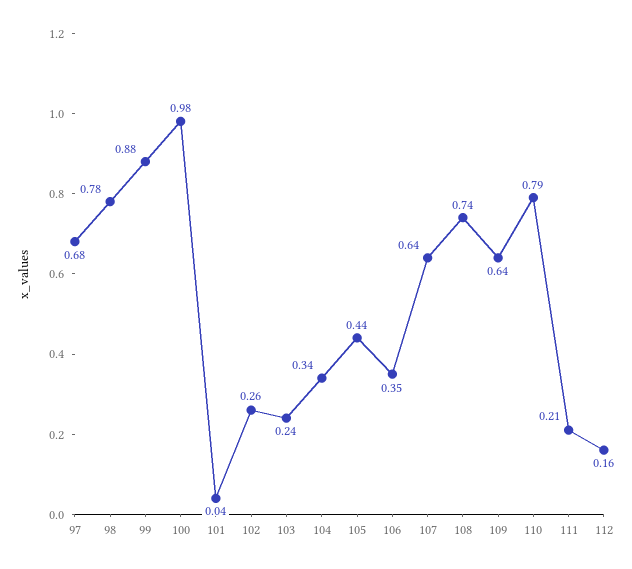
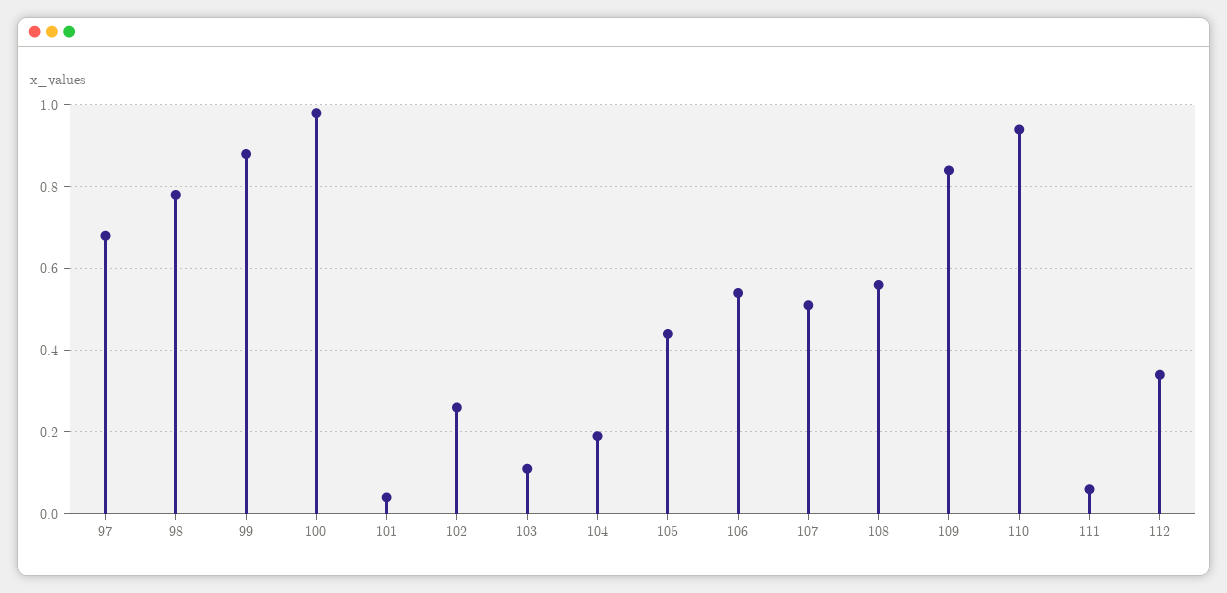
103: 0.24 -> 0.1
104: 0.34 -> 0.2
106: 0.35 -> 0.55
107: 0.64 -> 0.5
108: 0.74 -> 0.55
109: 0.64 -> 0.85
110: 0.79 -> 0.95
111: 0.21 -> 0.05
112: 0.16 -> 0.35

